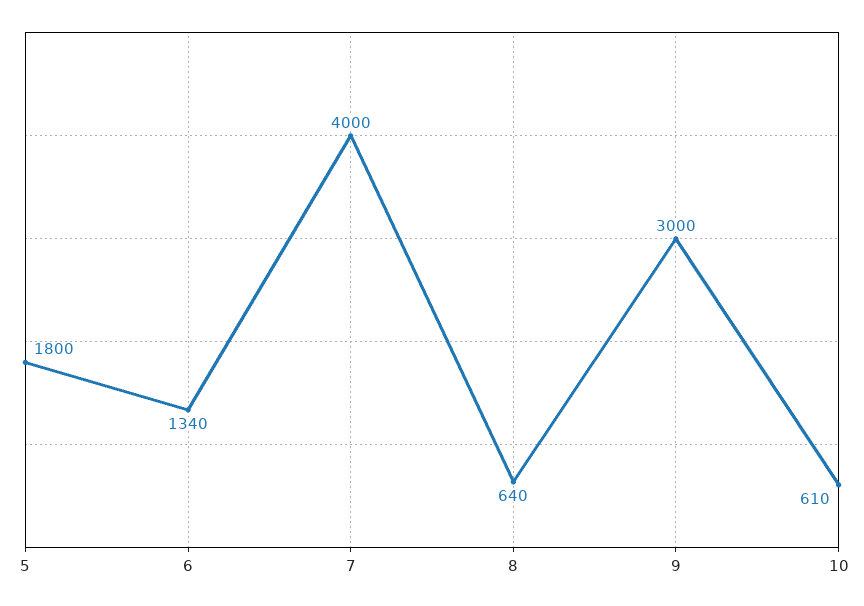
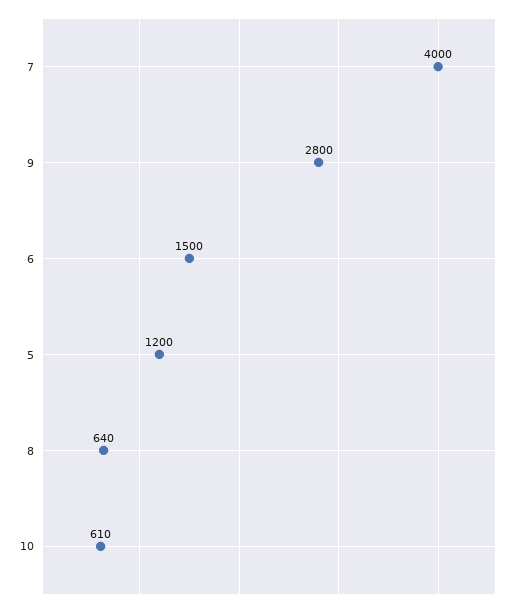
5: 1800 -> 1200
6: 1340 -> 1500
9: 3000 -> 2800

